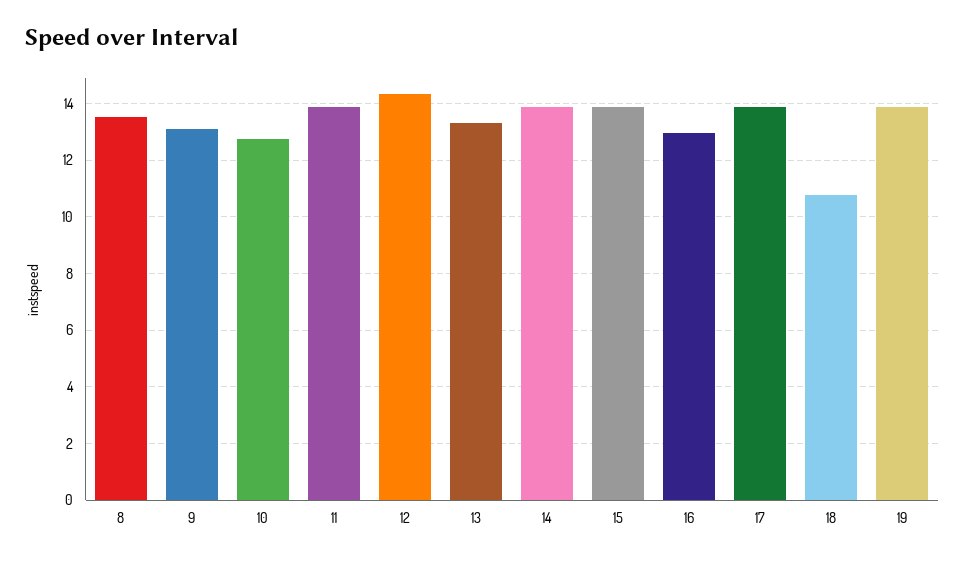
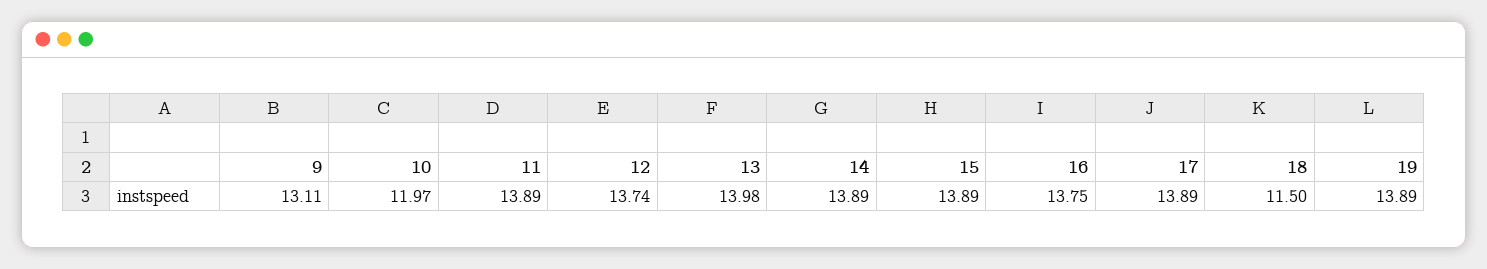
8: 13.5 -> none
10: 12.75 -> 11.97
12: 14.25 -> 13.74
13: 13.25 -> 13.98
16: 13 -> 13.75
18: 10.75 -> 11.5

